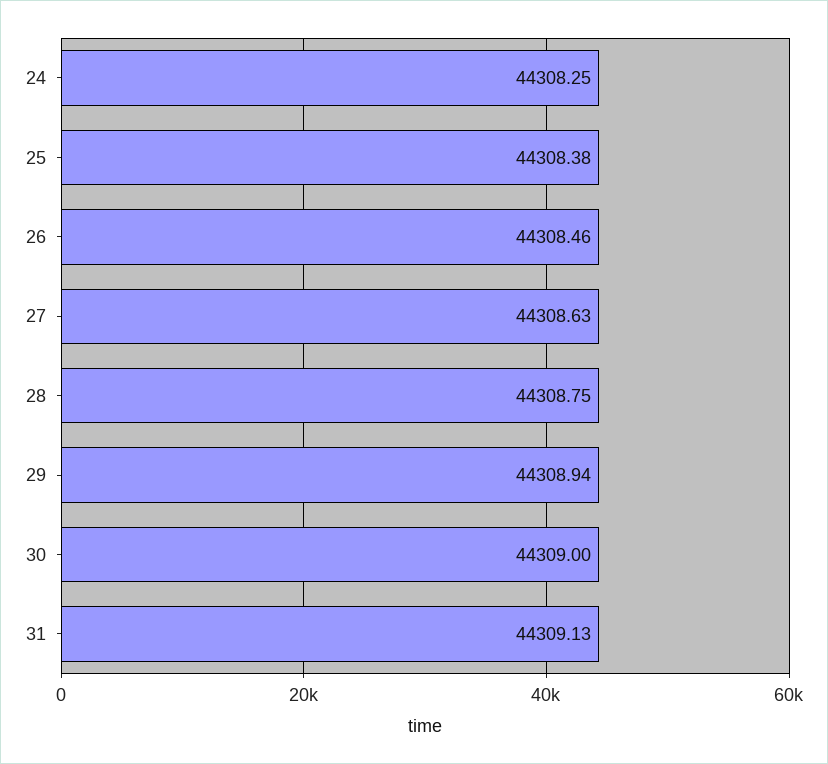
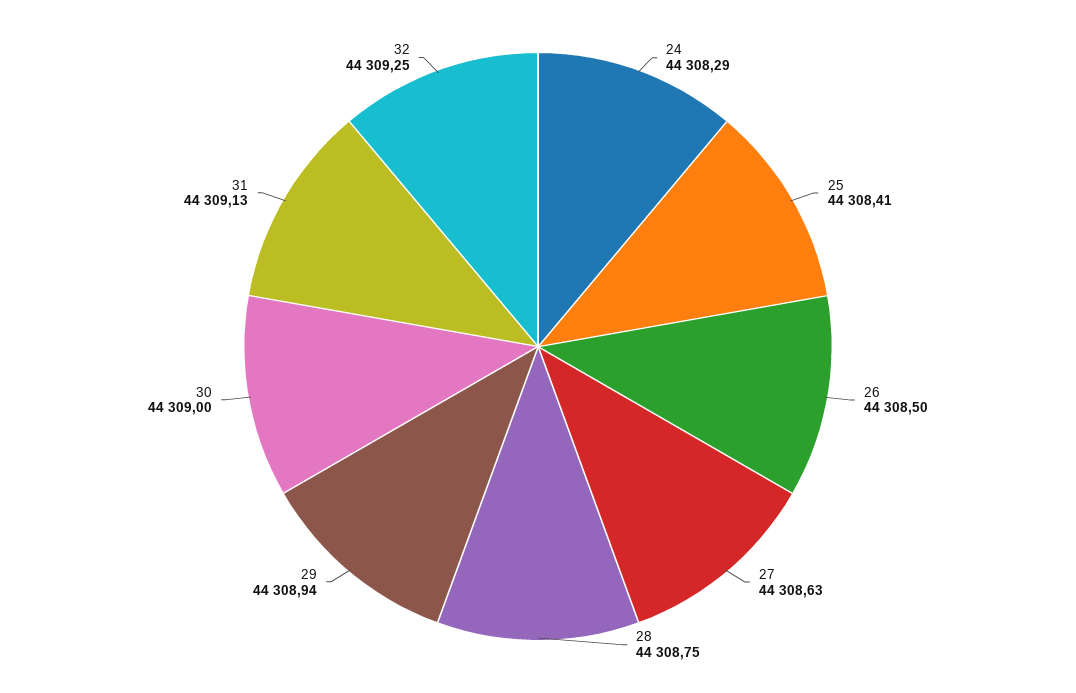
24: 44308.25 -> 44308.29
25: 44308.38 -> 44308.41
26: 44308.46 -> 44308.5
32: none -> 44309.25

